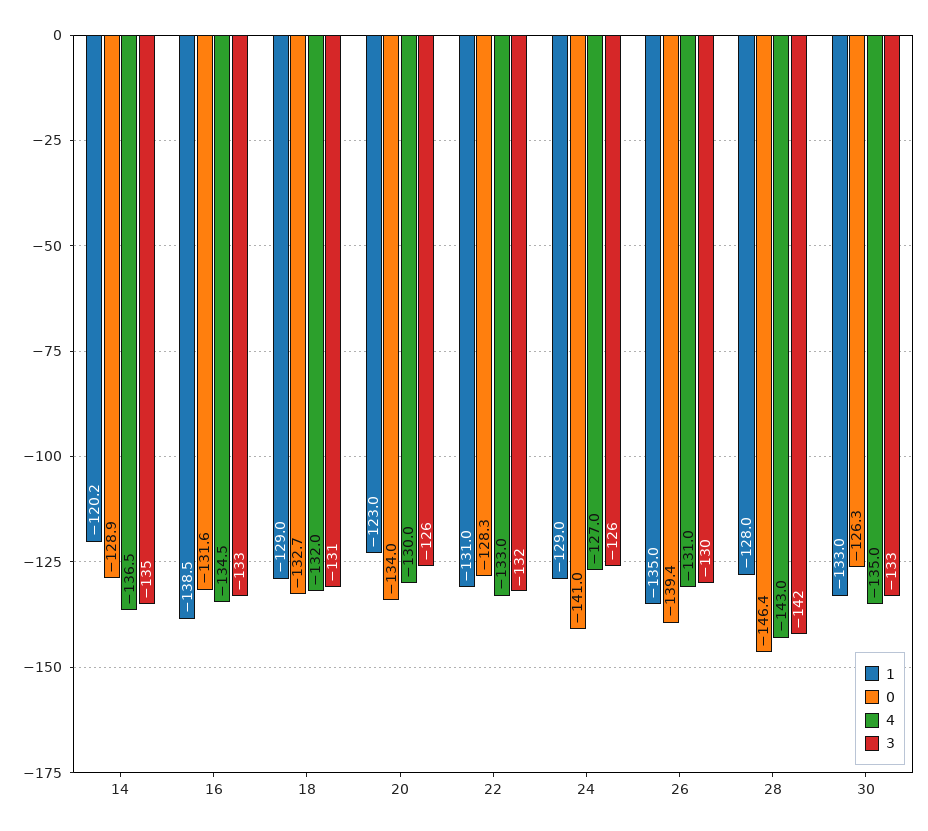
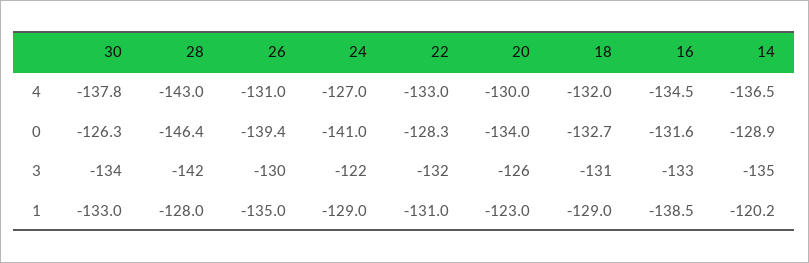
3, 24: -126 -> -122
4, 30: -135 -> -137.8
3, 30: -133 -> -134

